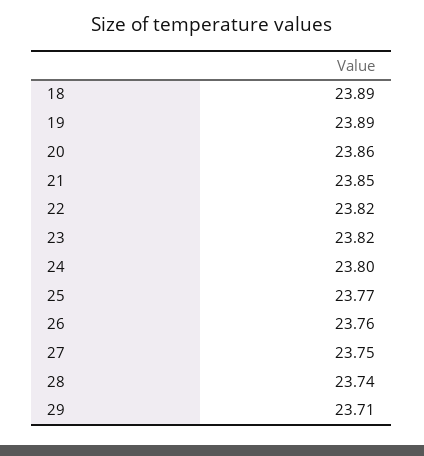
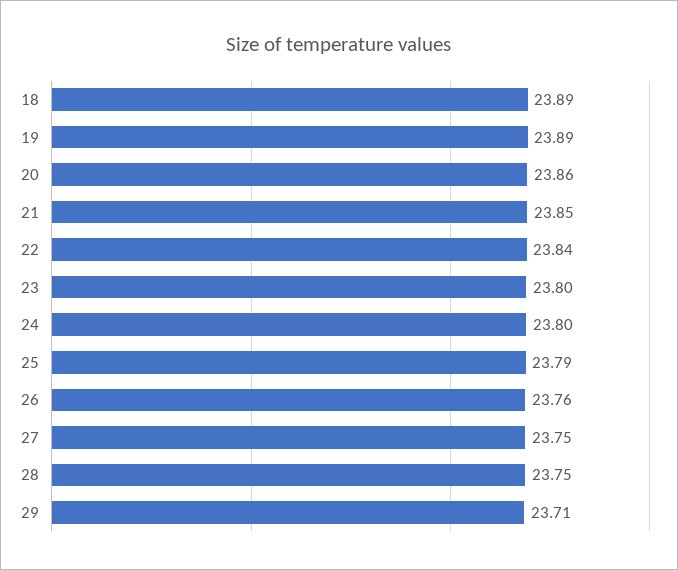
22: 23.82 -> 23.84
23: 23.82 -> 23.8
25: 23.77 -> 23.79
28: 23.74 -> 23.75

